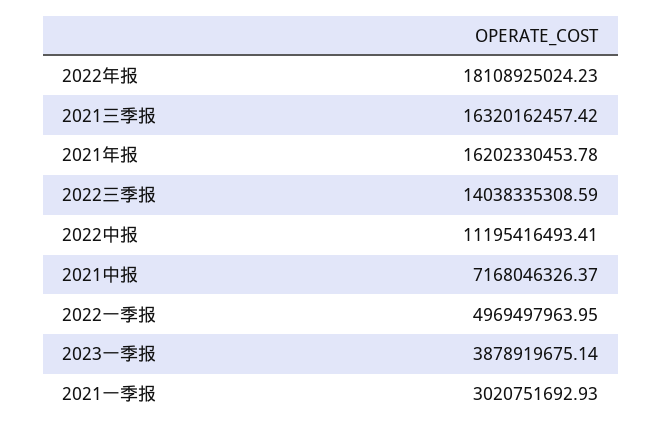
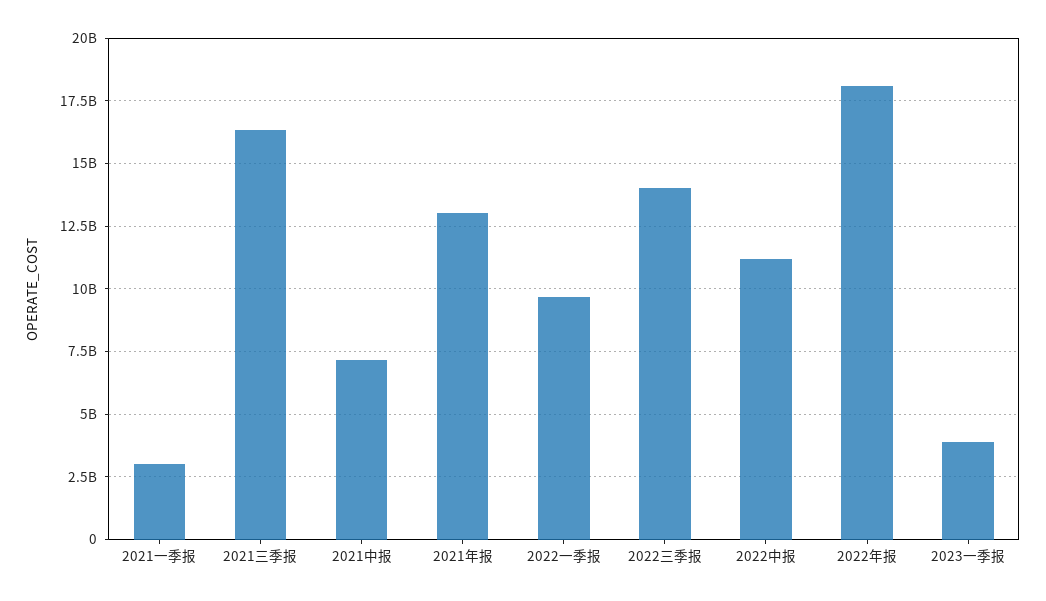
2021年报: 16202330453.78 -> 13000000000
2022一季报: 4969497963.95 -> 9750000000

